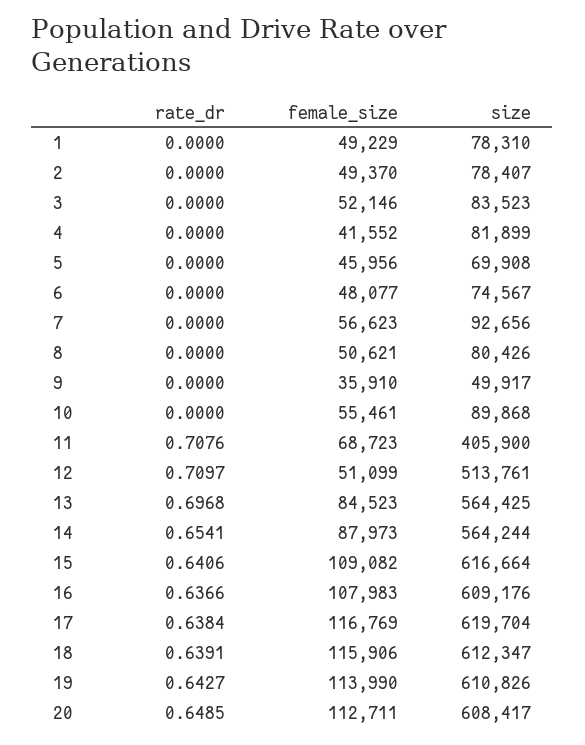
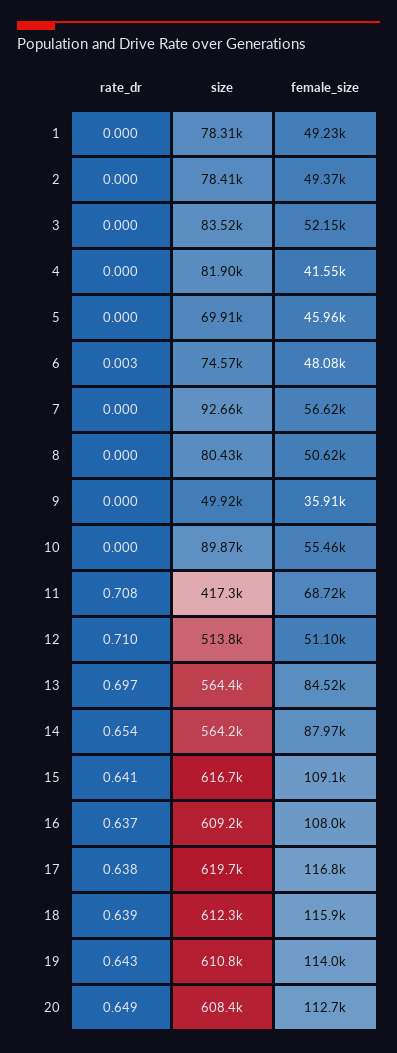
rate_dr, 6: 0 -> 0.003
size, 11: 405900 -> 417300

